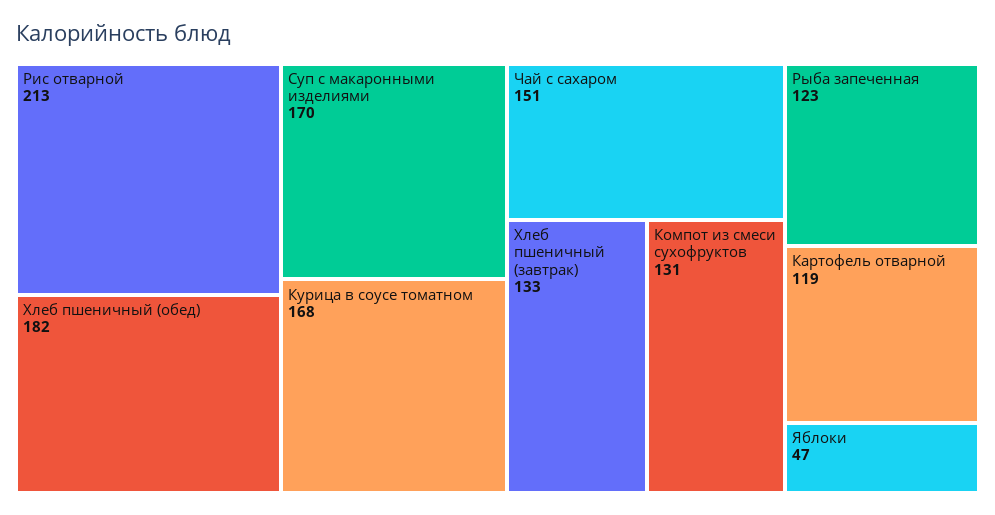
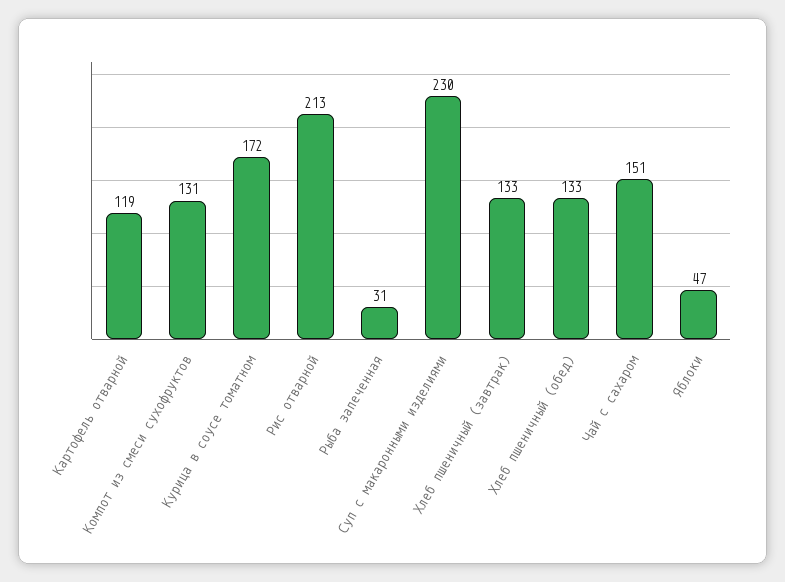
Хлеб пшеничный (обед): 182 -> 133
Суп с макаронными изделиями: 170 -> 230
Курица в соусе томатном: 168 -> 172
Рыба запеченная: 123 -> 31

